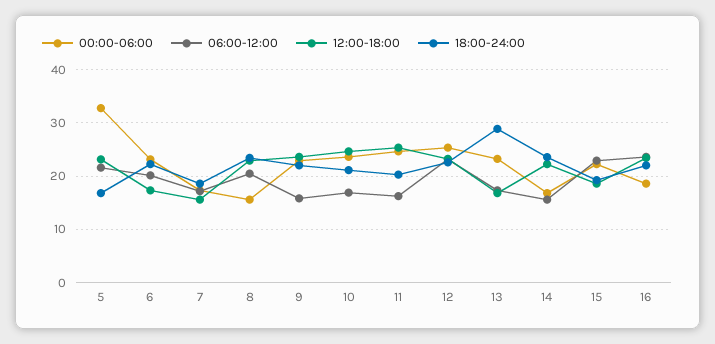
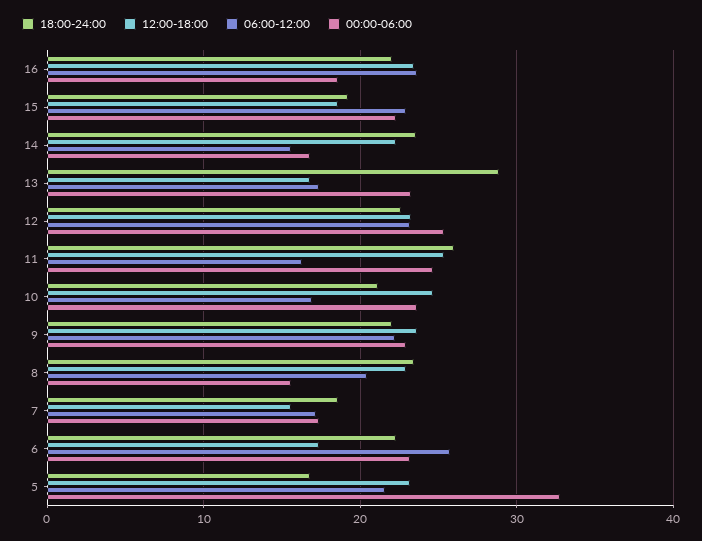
06:00-12:00, 6: 20 -> 26
06:00-12:00, 9: 16 -> 22
18:00-24:00, 11: 20 -> 26

